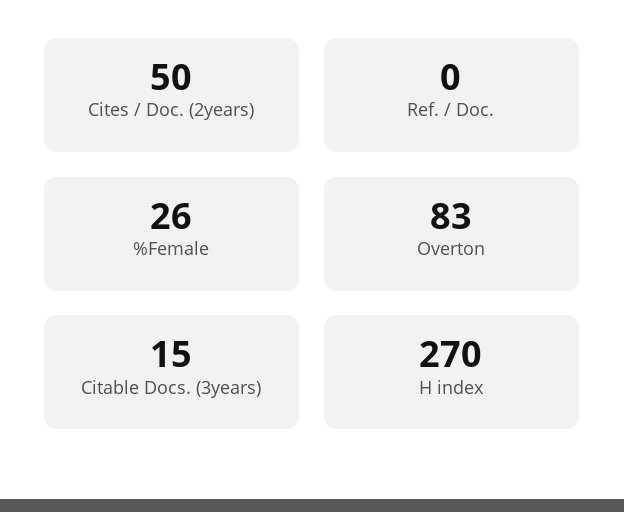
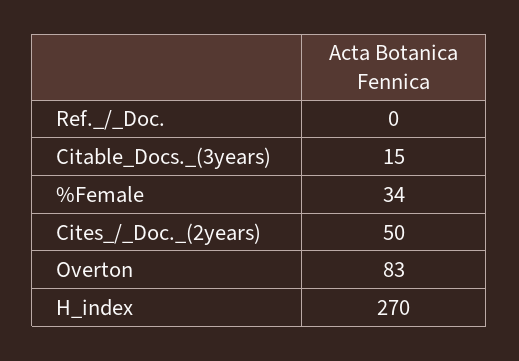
%Female: 26 -> 34

